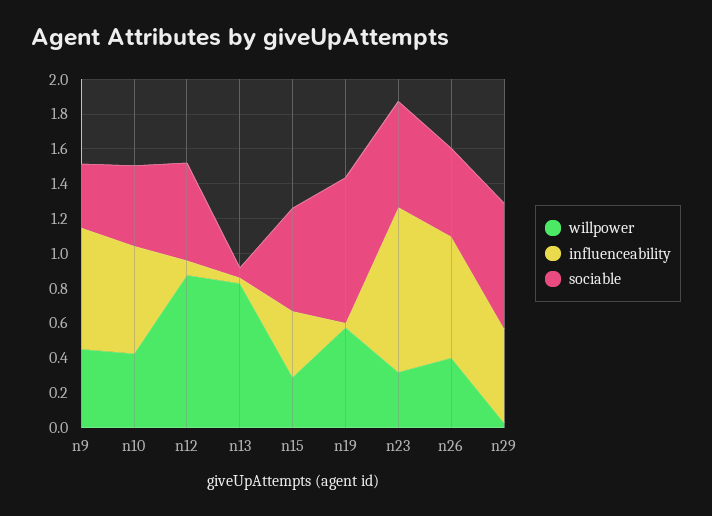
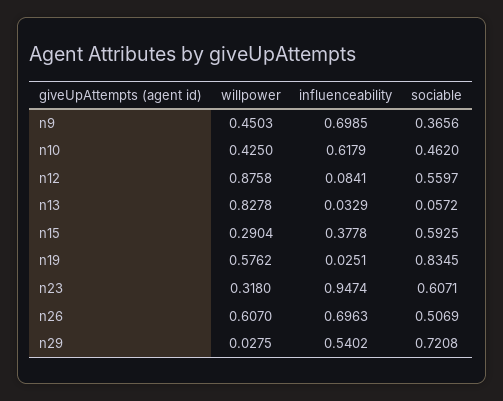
willpower, n26: 0.4 -> 0.607

